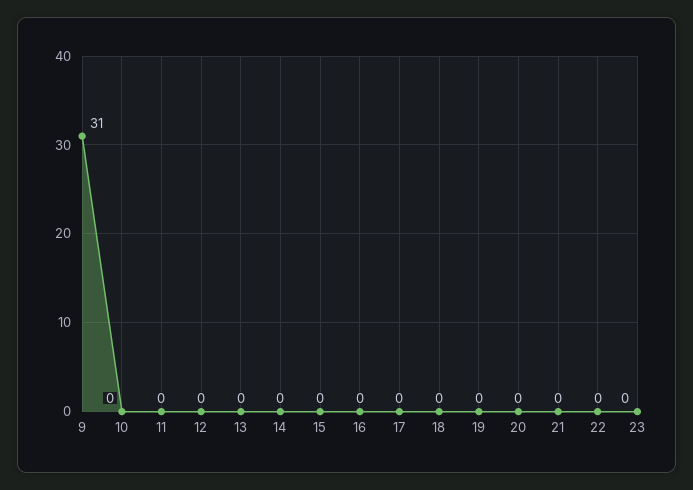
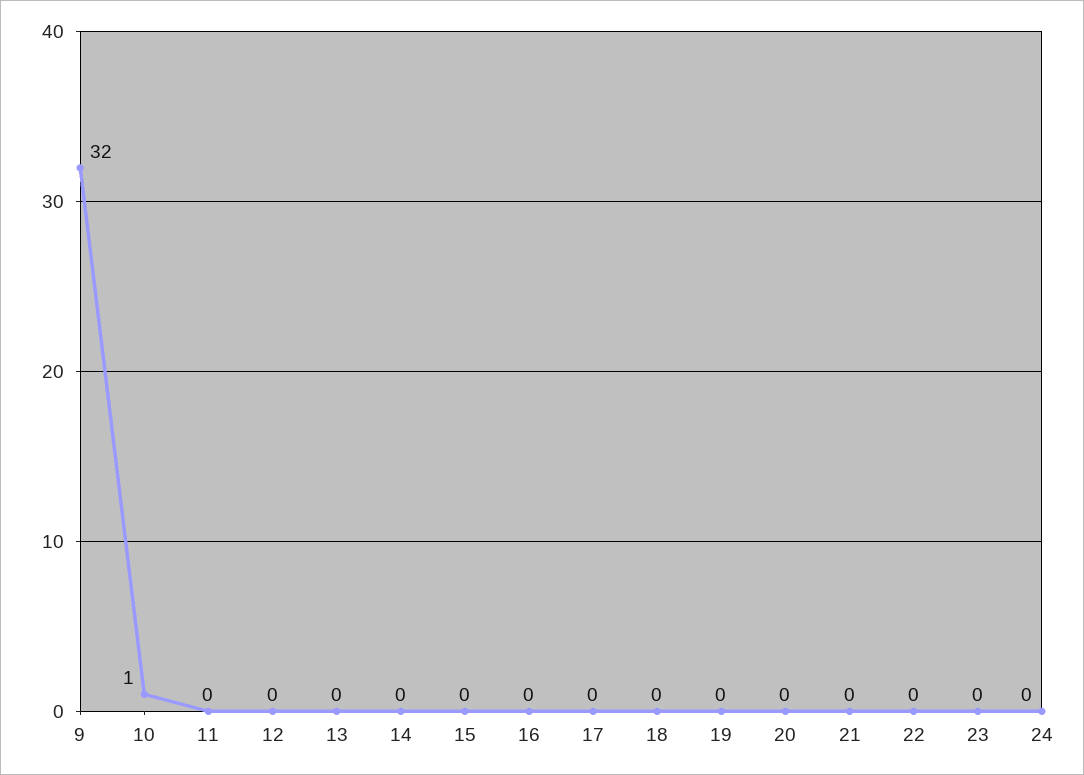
9: 31 -> 32
10: 0 -> 1
24: none -> 0

